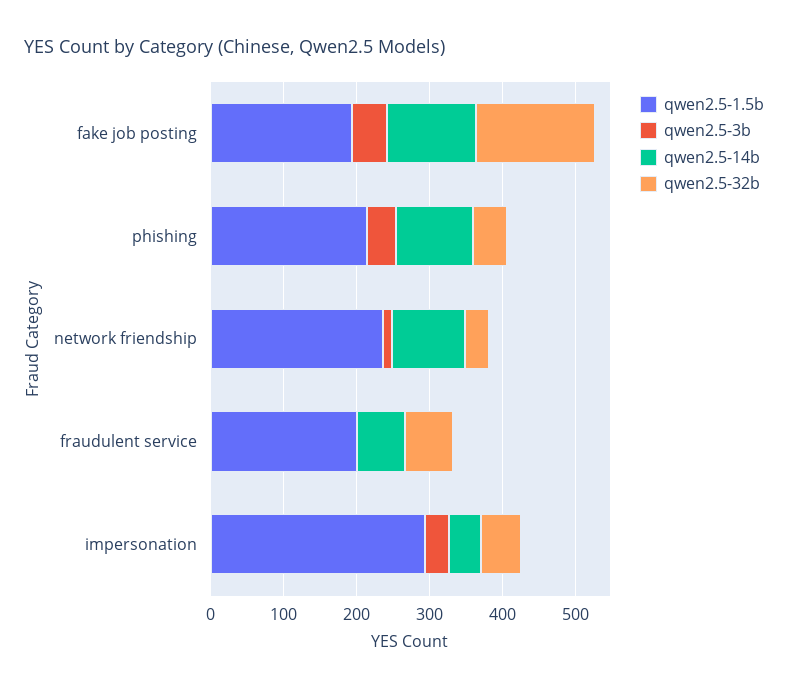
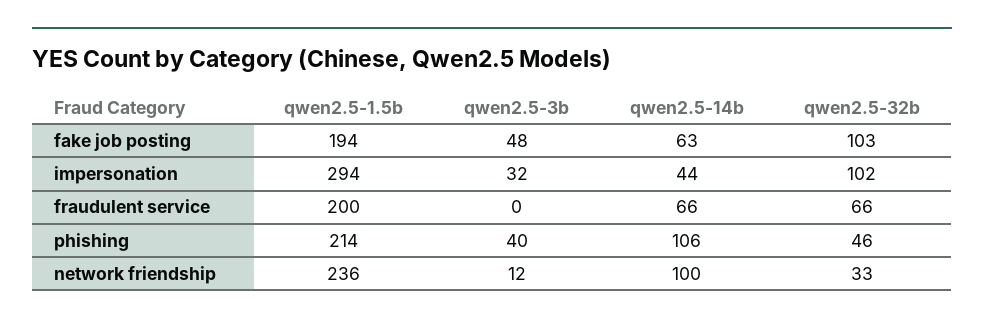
qwen2.5-14b, fake job posting: 120 -> 63
qwen2.5-32b, fake job posting: 160 -> 103
qwen2.5-32b, impersonation: 60 -> 102

